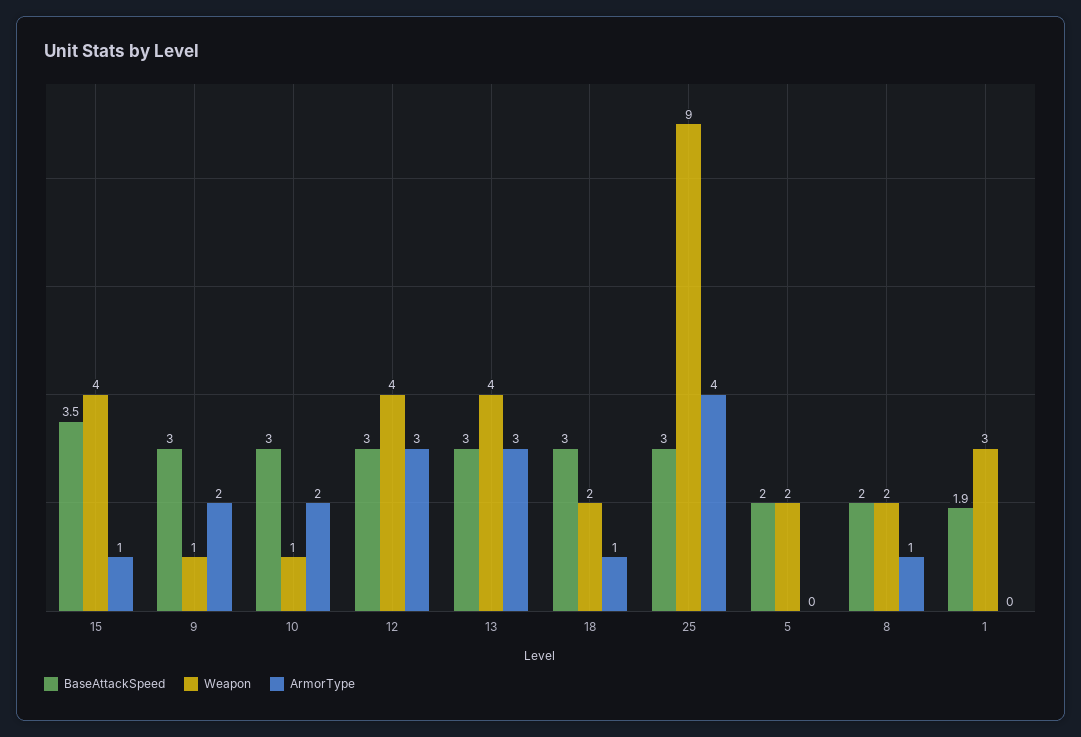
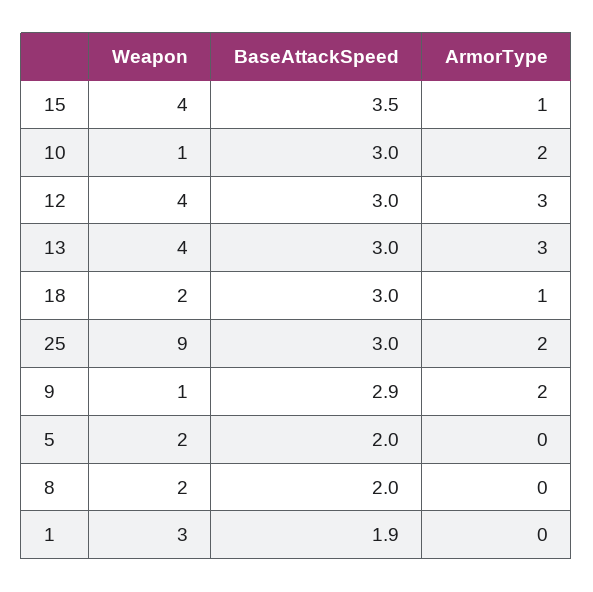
BaseAttackSpeed, 9: 3 -> 2.9
ArmorType, 25: 4 -> 2
ArmorType, 8: 1 -> 0

